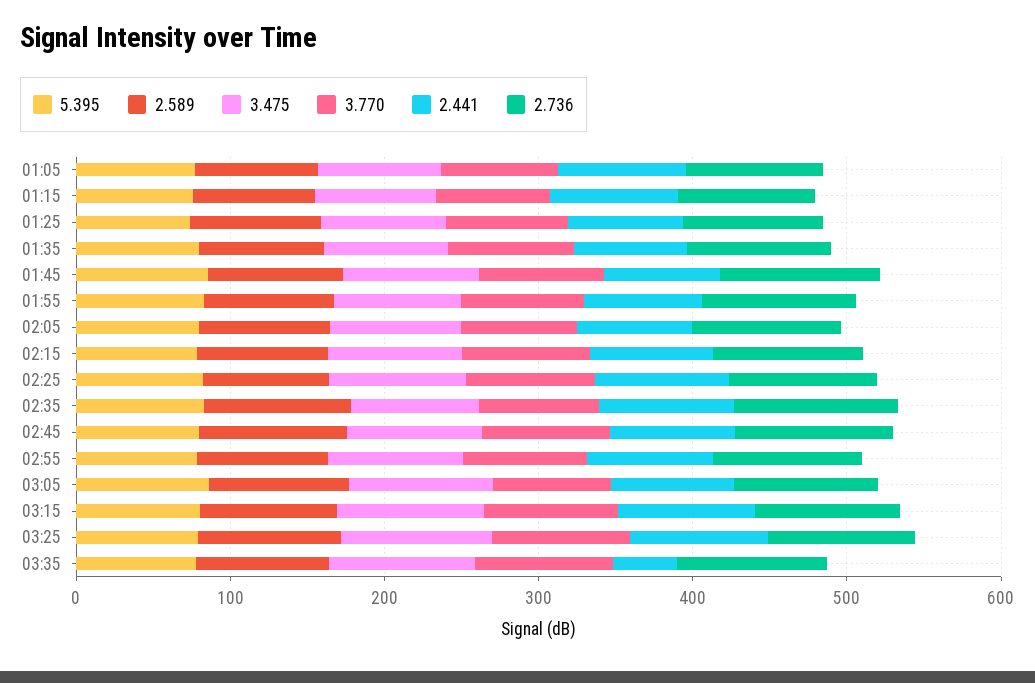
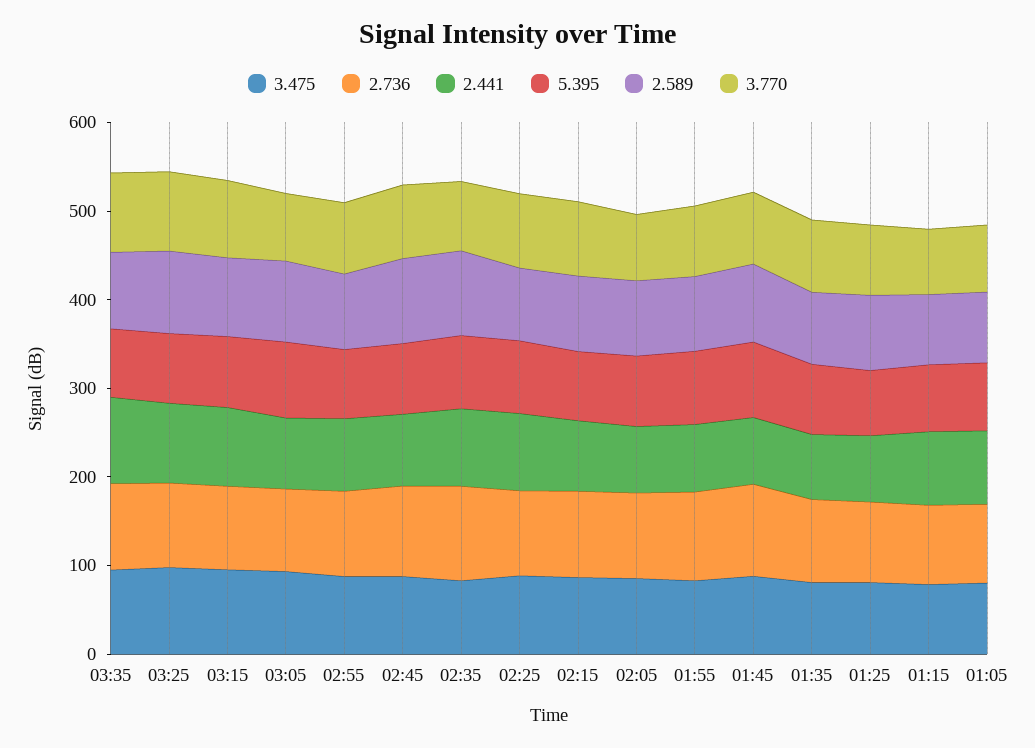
2.441, 03:35: 40 -> 100

